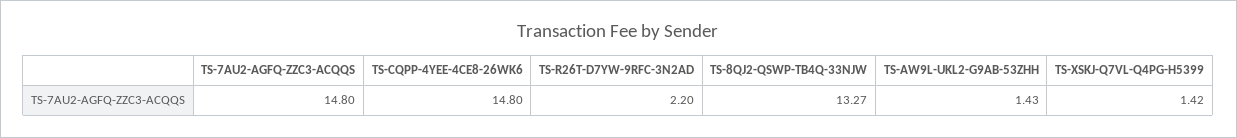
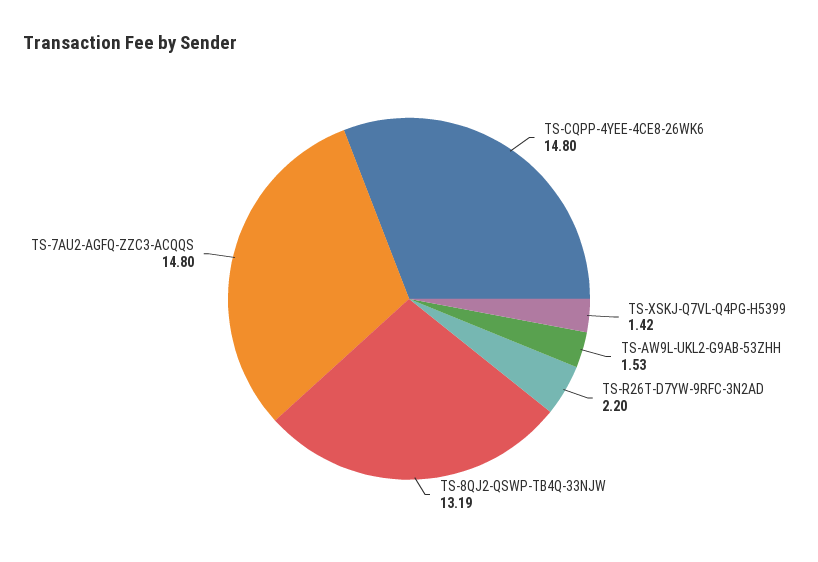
TS-8QJ2-QSWP-TB4Q-33NJW: 13.27 -> 13.19
TS-AW9L-UKL2-G9AB-53ZHH: 1.43 -> 1.53

